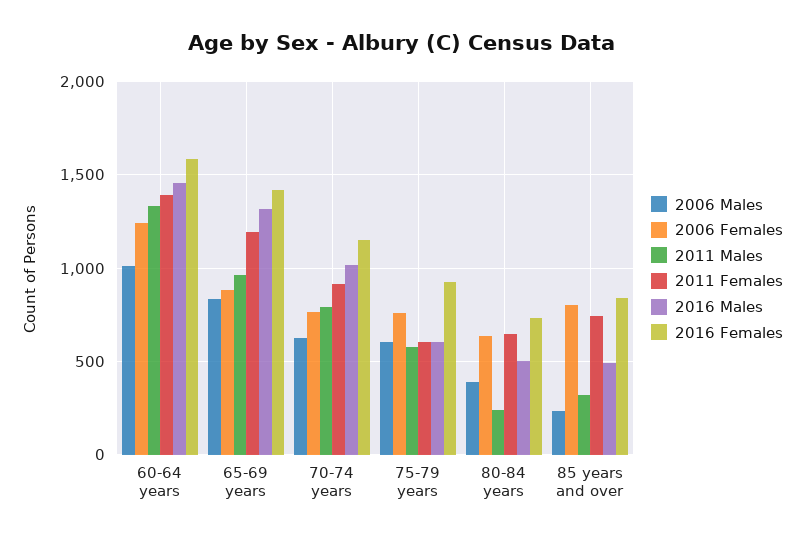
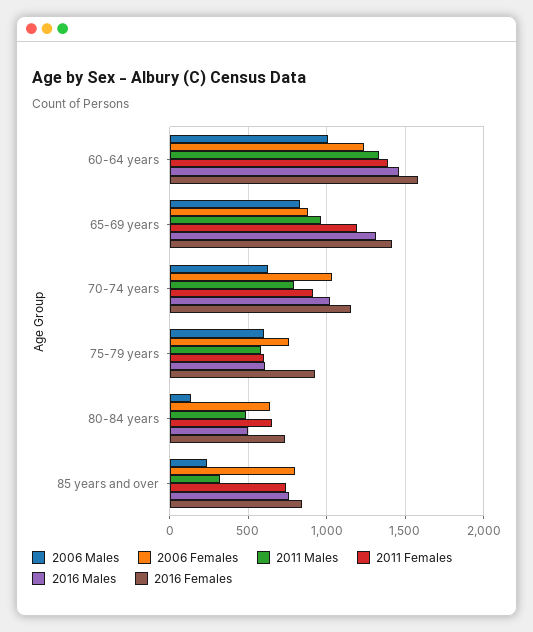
2006 Females, 70-74 years: 750 -> 1050
2006 Males, 80-84 years: 400 -> 150
2011 Males, 80-84 years: 250 -> 500
2016 Males, 85 years and over: 500 -> 750

